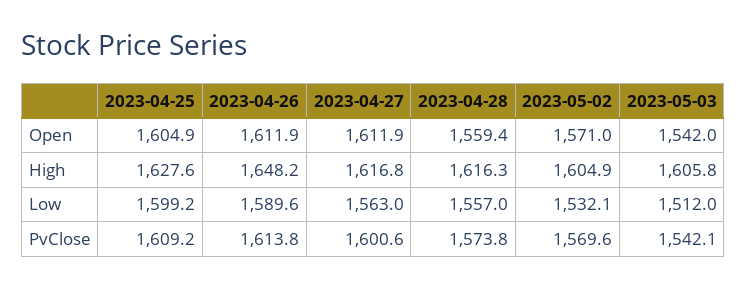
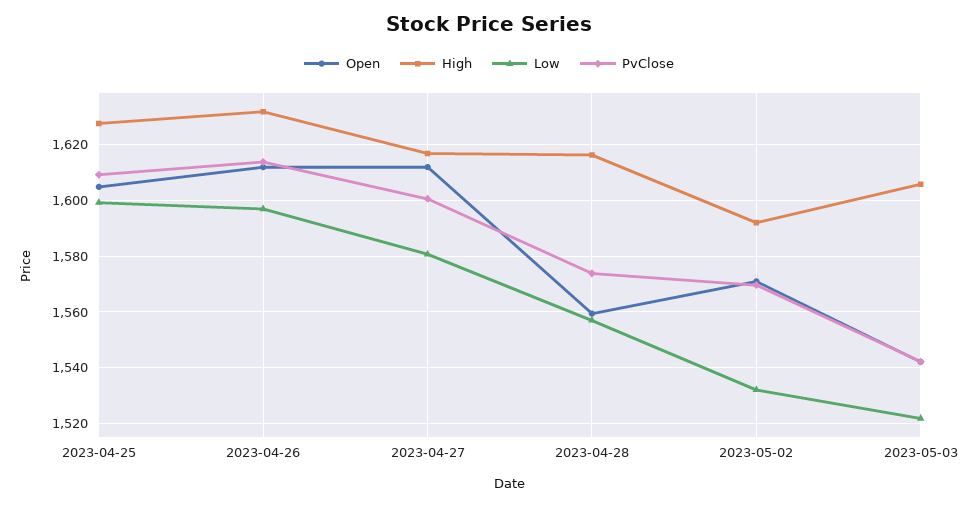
High, 2023-04-26: 1648.2 -> 1632.5
High, 2023-05-02: 1604.9 -> 1592.5
Low, 2023-04-26: 1589.6 -> 1597.5
Low, 2023-04-27: 1563 -> 1580
Low, 2023-05-03: 1512 -> 1522.5

